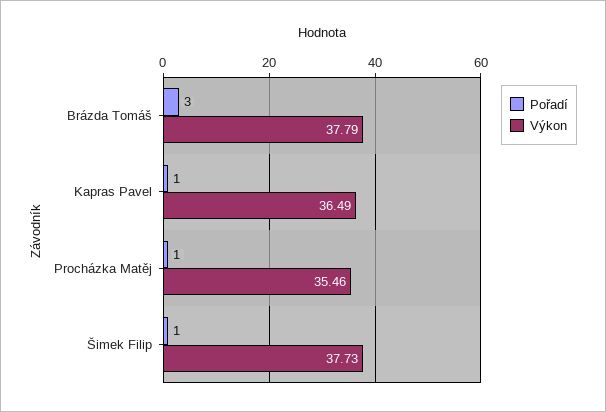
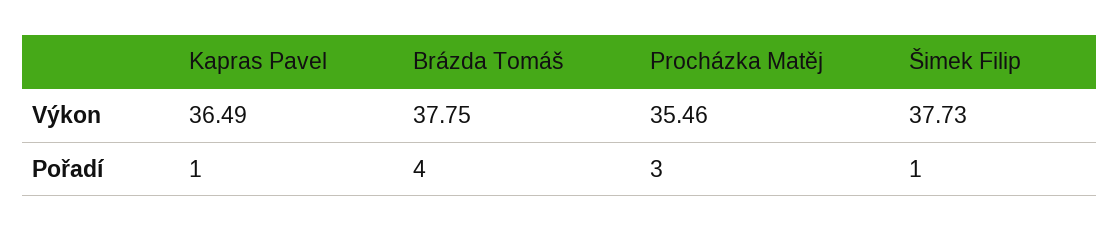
Pořadí, Brázda Tomáš: 3 -> 4
Výkon, Brázda Tomáš: 37.79 -> 37.75
Pořadí, Procházka Matěj: 1 -> 3

